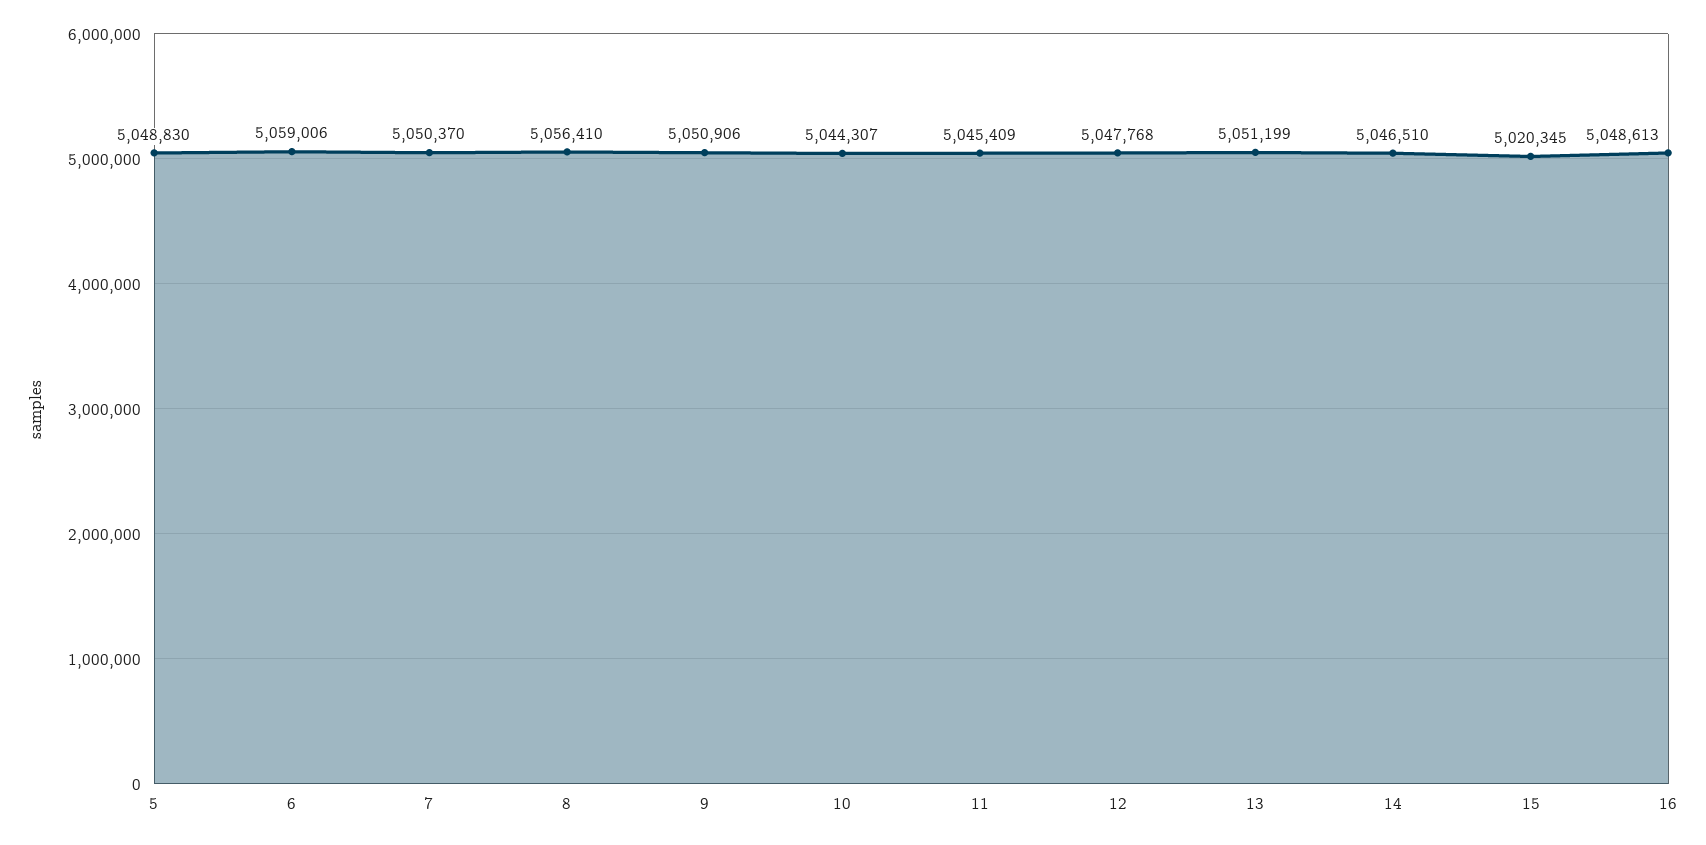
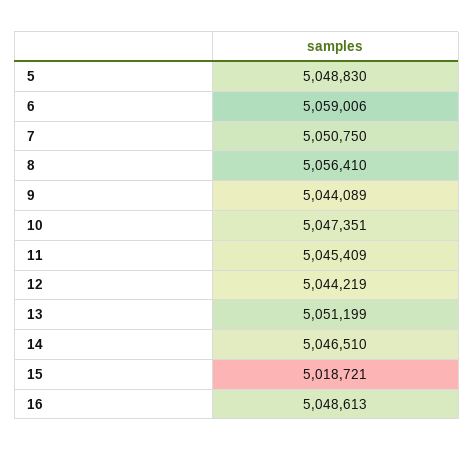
7: 5050370 -> 5050750
9: 5050906 -> 5044089
10: 5044307 -> 5047351
12: 5047768 -> 5044219
15: 5020345 -> 5018721

